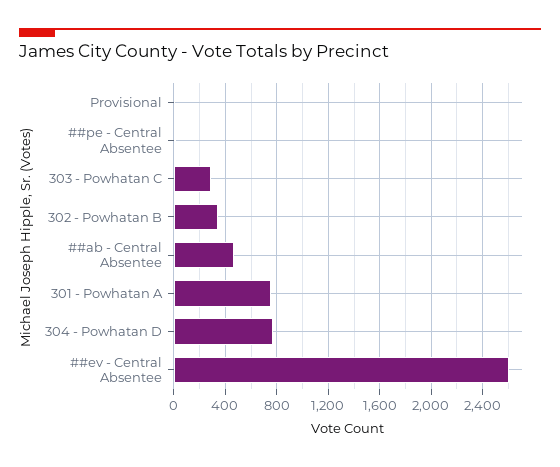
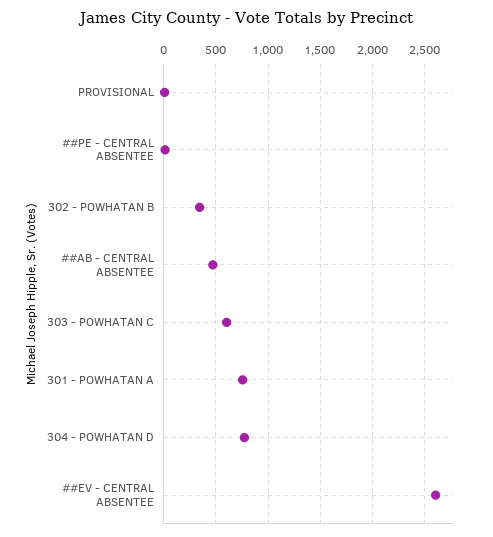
303 - Powhatan C: 300 -> 600

